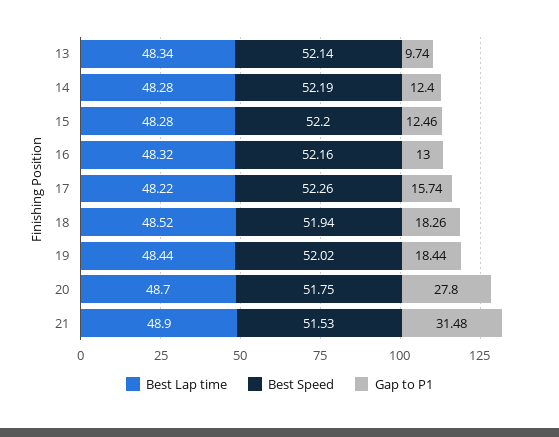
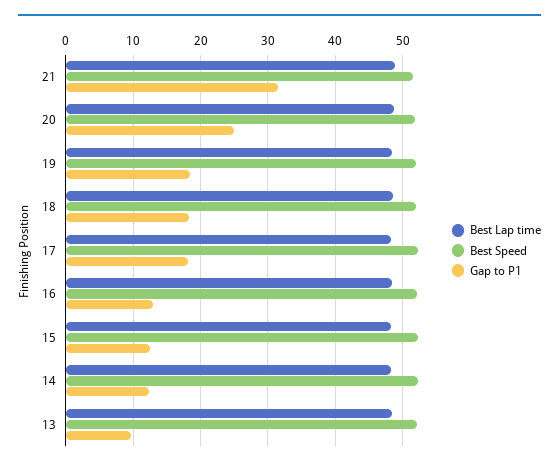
Gap to P1, 17: 15.74 -> 18
Gap to P1, 20: 27.8 -> 25

